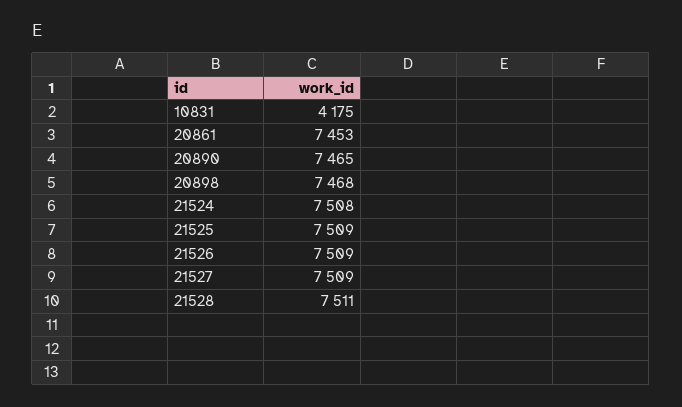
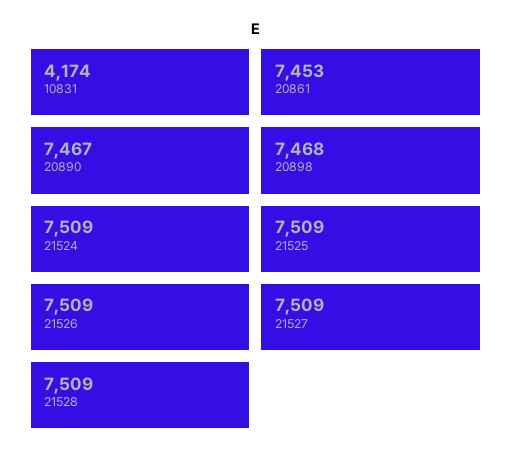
10831: 4175 -> 4174
20890: 7465 -> 7467
21524: 7508 -> 7509
21528: 7511 -> 7509

